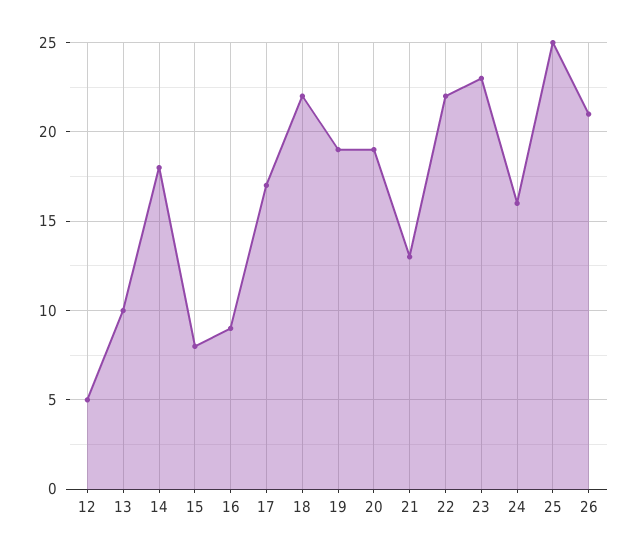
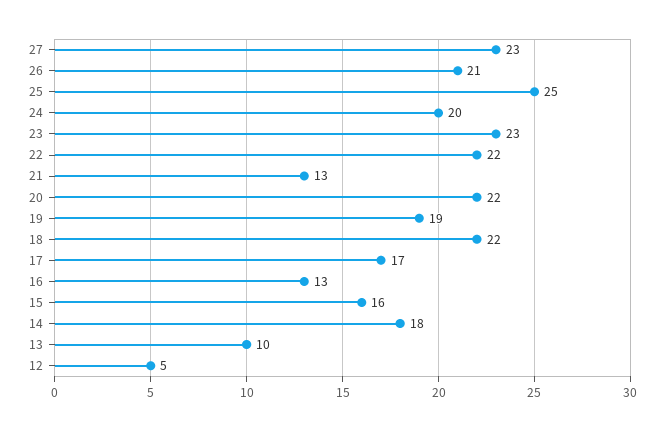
15: 8 -> 16
16: 9 -> 13
20: 19 -> 22
24: 16 -> 20
27: none -> 23

